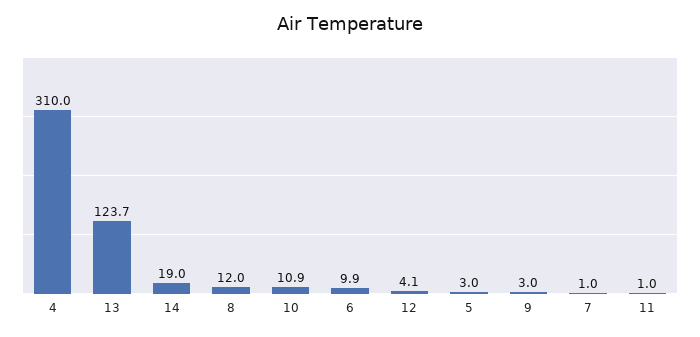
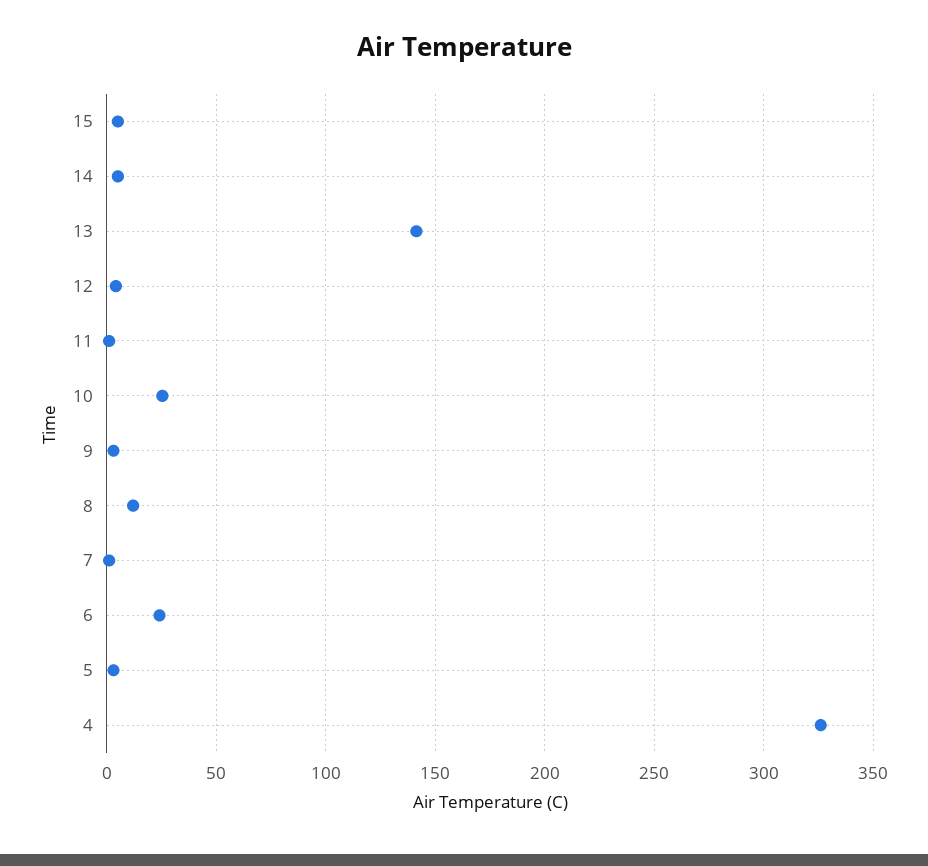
4: 310 -> 325
13: 123.7 -> 140
14: 19 -> 5
10: 10.9 -> 25
6: 9.9 -> 25
15: none -> 5

